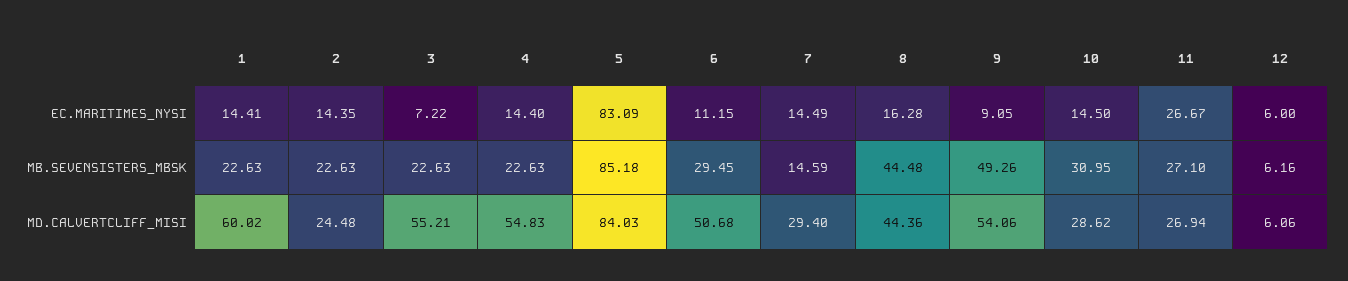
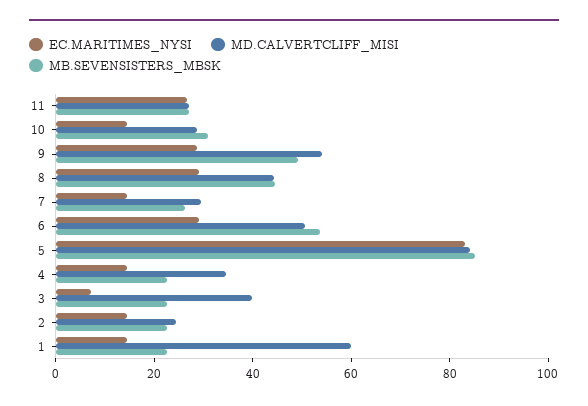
EC.MARITIMES_NYSI, 6: 11.15 -> 30
EC.MARITIMES_NYSI, 8: 16.28 -> 30
EC.MARITIMES_NYSI, 9: 9.05 -> 30
EC.MARITIMES_NYSI, 12: 6 -> none
MB.SEVENSISTERS_MBSK, 6: 29.45 -> 55
MB.SEVENSISTERS_MBSK, 7: 14.59 -> 25
MB.SEVENSISTERS_MBSK, 12: 6.16 -> none
MD.CALVERTCLIFF_MISI, 3: 55.21 -> 40
MD.CALVERTCLIFF_MISI, 4: 54.83 -> 35
MD.CALVERTCLIFF_MISI, 12: 6.06 -> none

